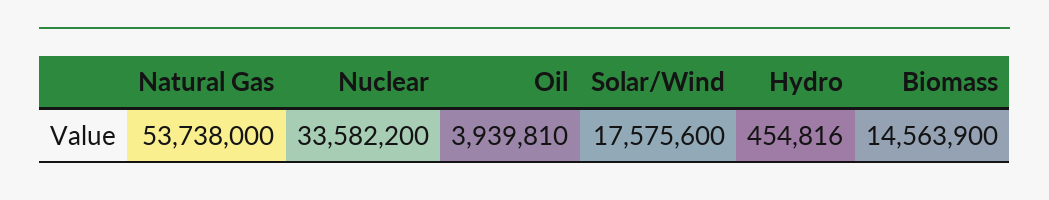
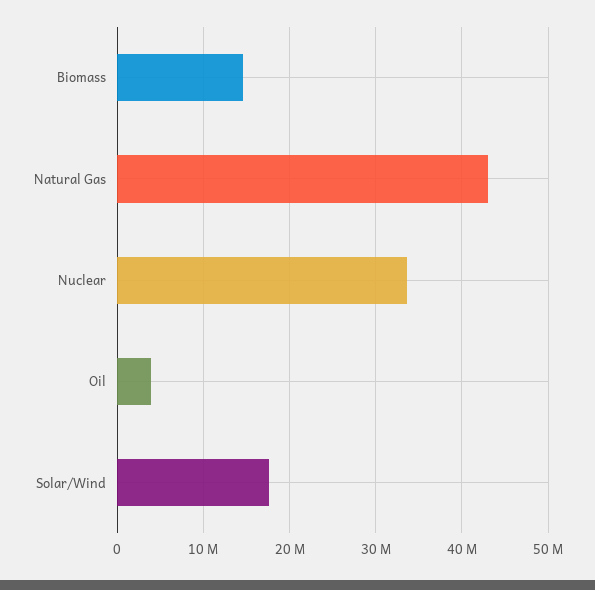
Natural Gas: 53738000 -> 43000000
Hydro: 454816 -> none

